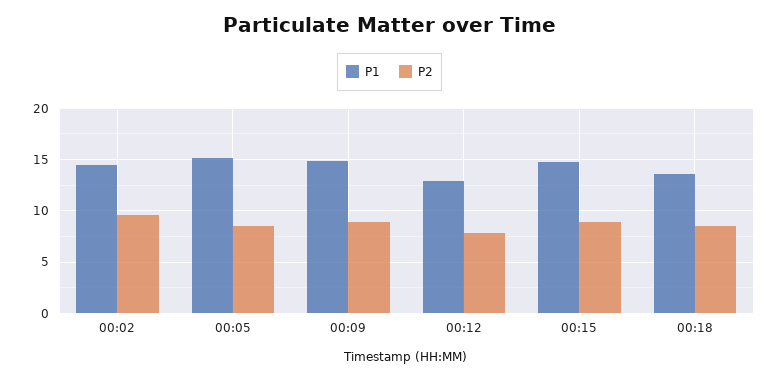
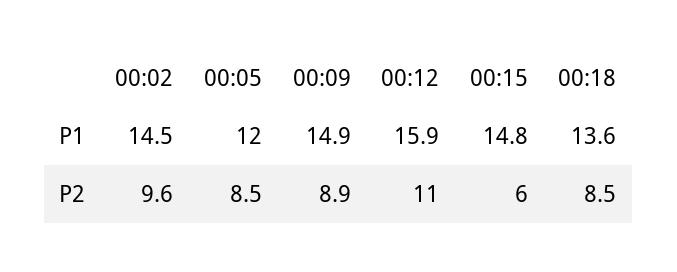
P1, 00:05: 15 -> 12
P1, 00:12: 13 -> 15.9
P2, 00:12: 8 -> 11
P2, 00:15: 9 -> 6

